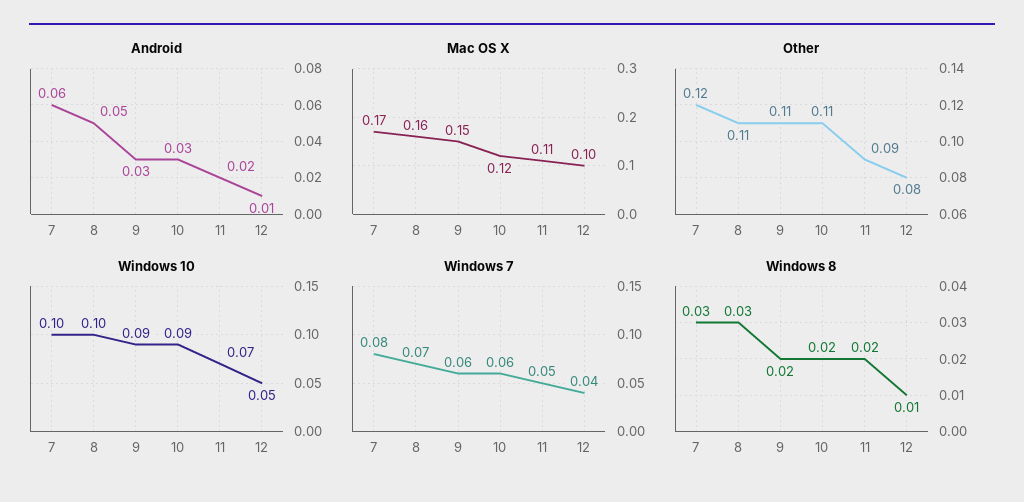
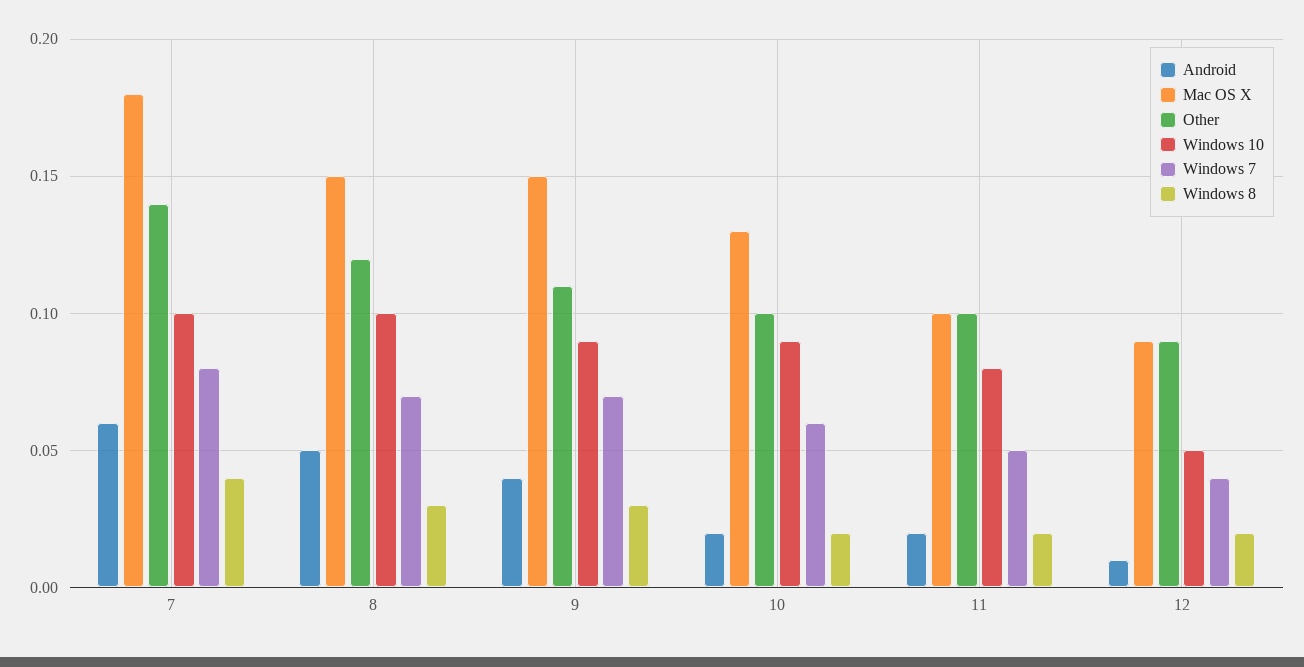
Android, 9: 0.03 -> 0.04
Android, 10: 0.03 -> 0.02
Mac OS X, 7: 0.17 -> 0.18
Mac OS X, 8: 0.16 -> 0.15
Mac OS X, 10: 0.12 -> 0.13
Mac OS X, 11: 0.11 -> 0.1
Mac OS X, 12: 0.1 -> 0.09
Other, 7: 0.12 -> 0.14
Other, 8: 0.11 -> 0.12
Other, 10: 0.11 -> 0.1
Other, 11: 0.09 -> 0.1
Other, 12: 0.08 -> 0.09
Windows 10, 11: 0.07 -> 0.08
Windows 7, 9: 0.06 -> 0.07
Windows 8, 7: 0.03 -> 0.04
Windows 8, 9: 0.02 -> 0.03
Windows 8, 12: 0.01 -> 0.02

